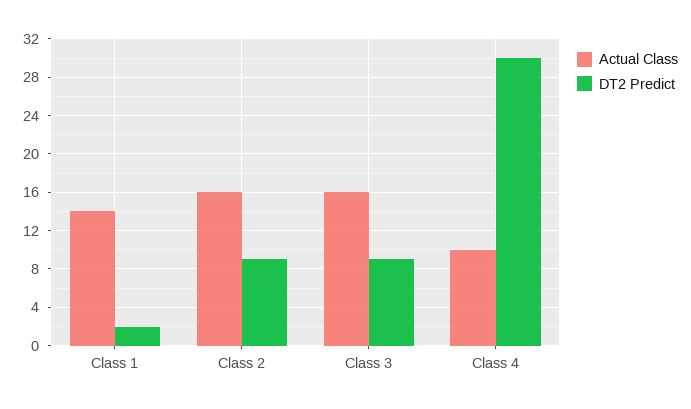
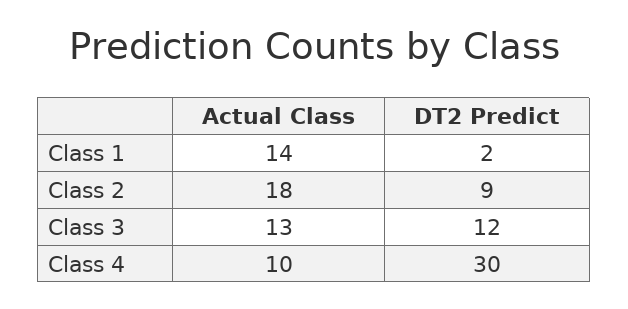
Actual Class, Class 2: 16 -> 18
Actual Class, Class 3: 16 -> 13
DT2 Predict, Class 3: 9 -> 12

